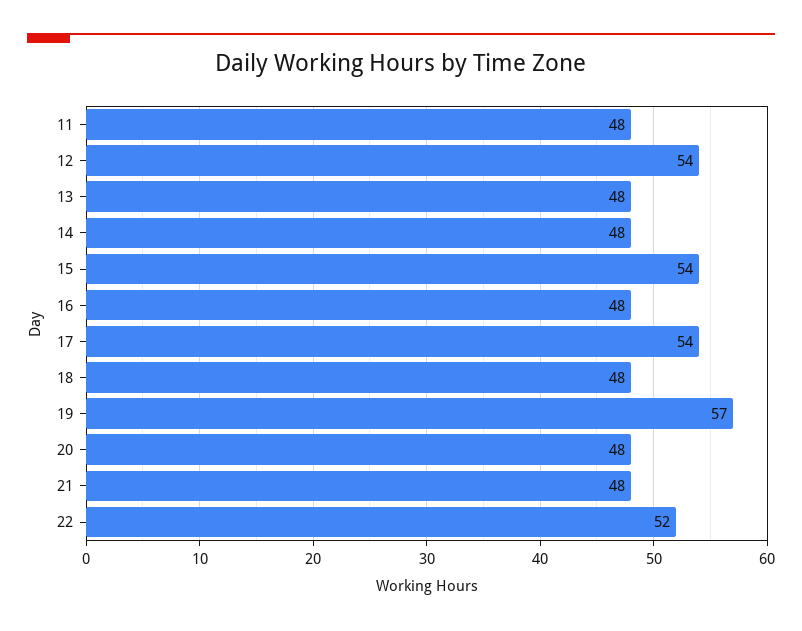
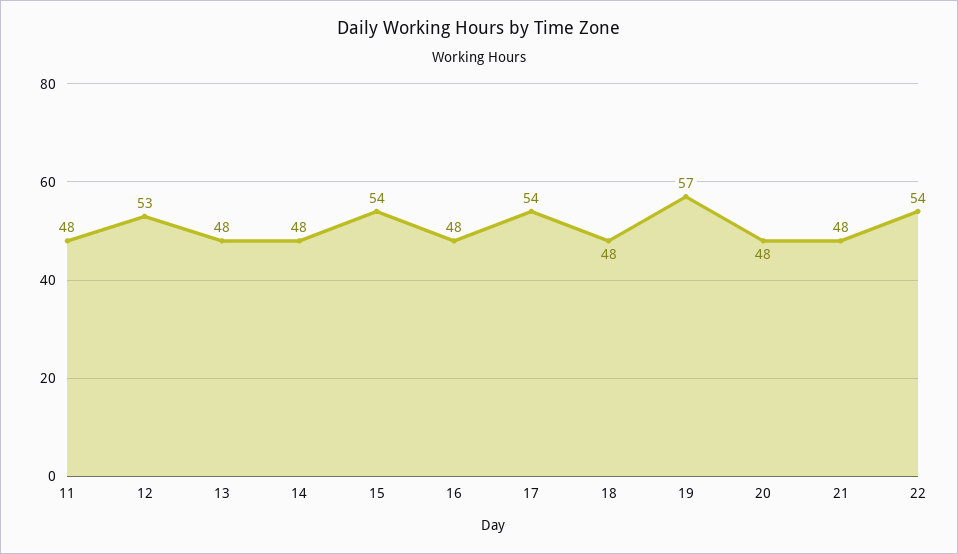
12: 54 -> 53
22: 52 -> 54

